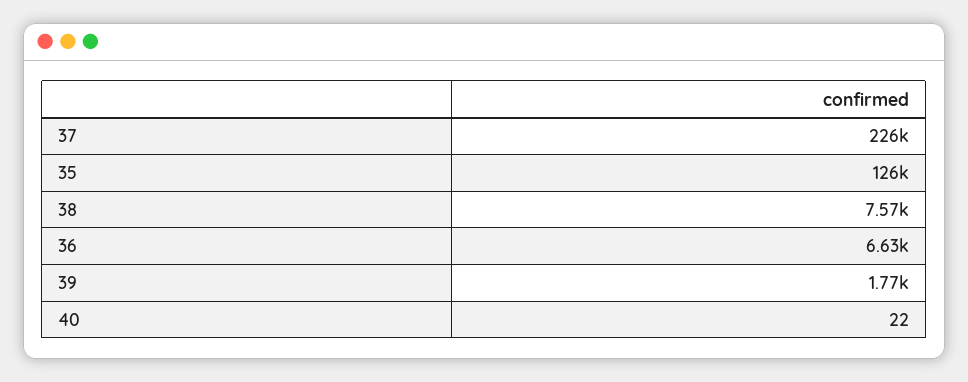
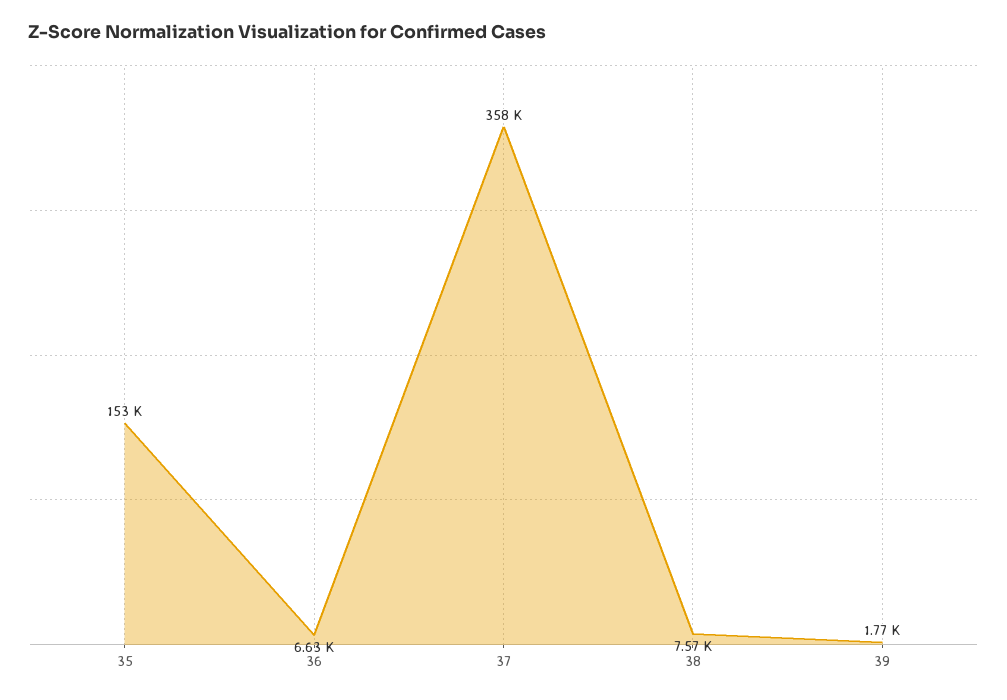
37: 226000 -> 358000
35: 126000 -> 153000
40: 22 -> none

